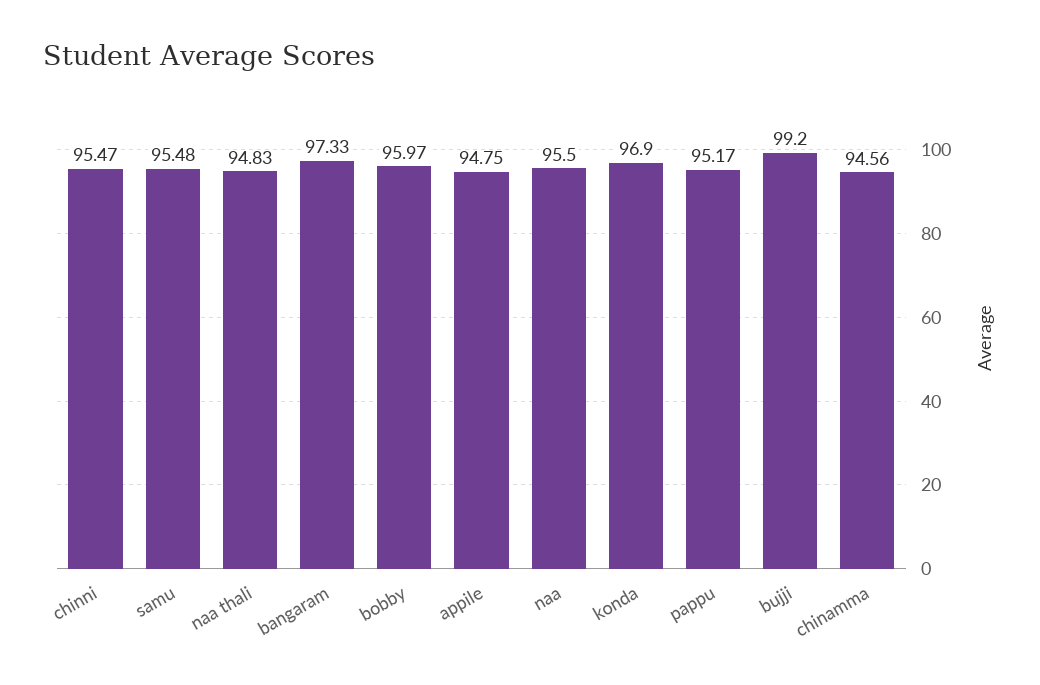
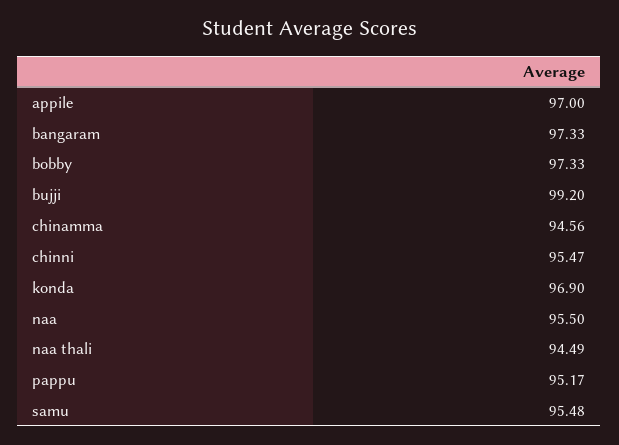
naa thali: 94.83 -> 94.49
bobby: 95.97 -> 97.33
appile: 94.75 -> 97

